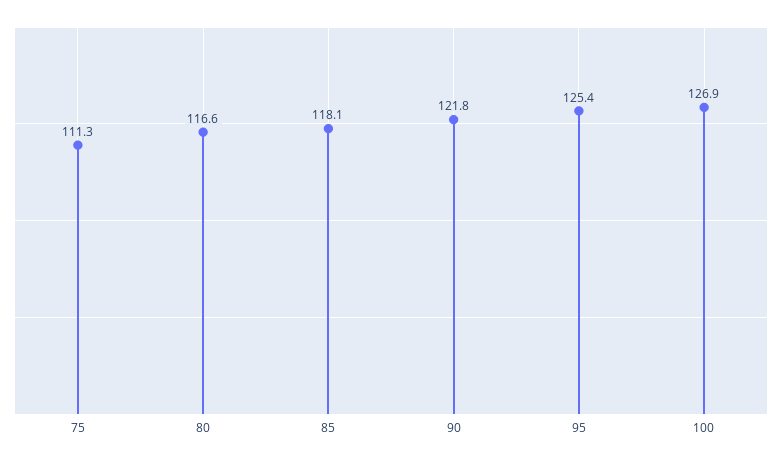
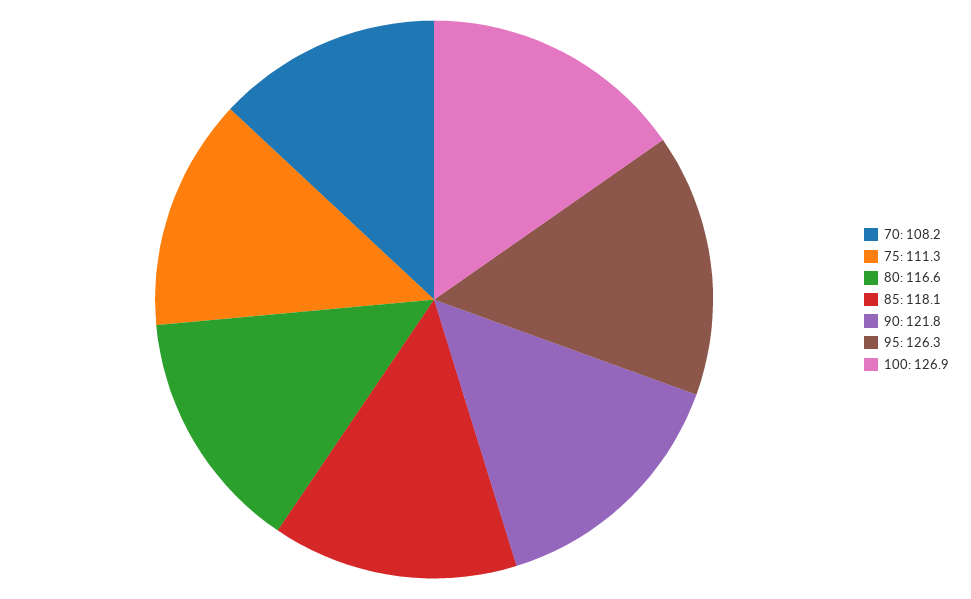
95: 125.4 -> 126.3
70: none -> 108.2

